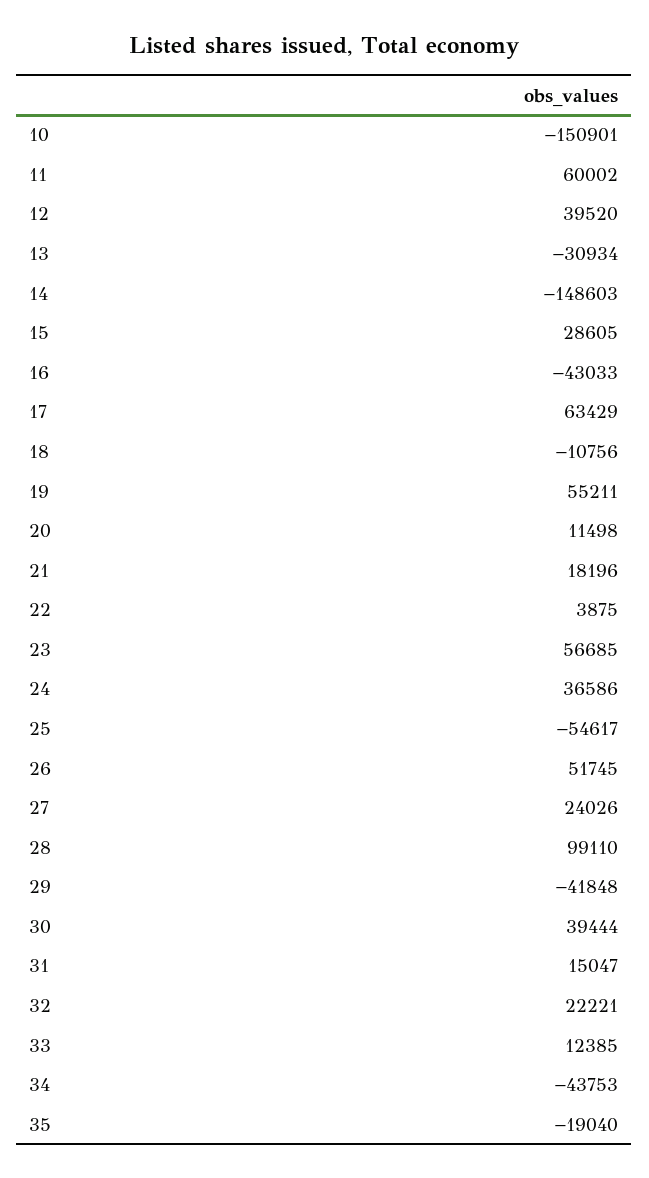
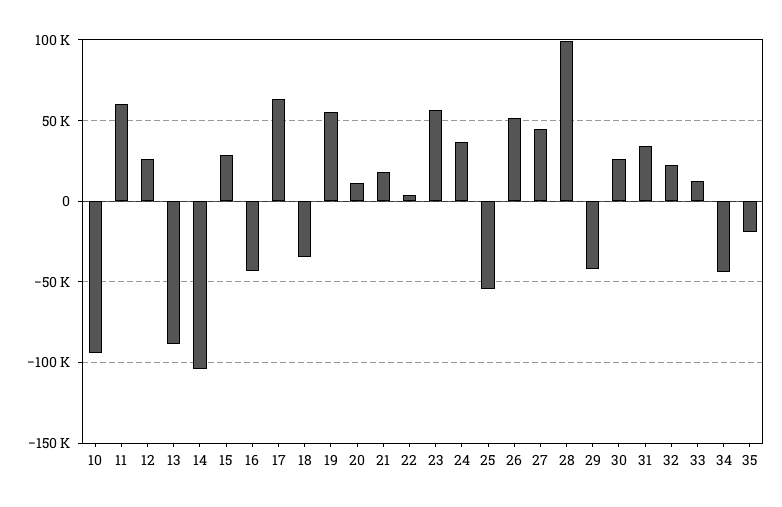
10: -150901 -> -95000
12: 39520 -> 25000
13: -30934 -> -90000
14: -148603 -> -105000
18: -10756 -> -35000
27: 24026 -> 45000
30: 39444 -> 25000
31: 15047 -> 35000

